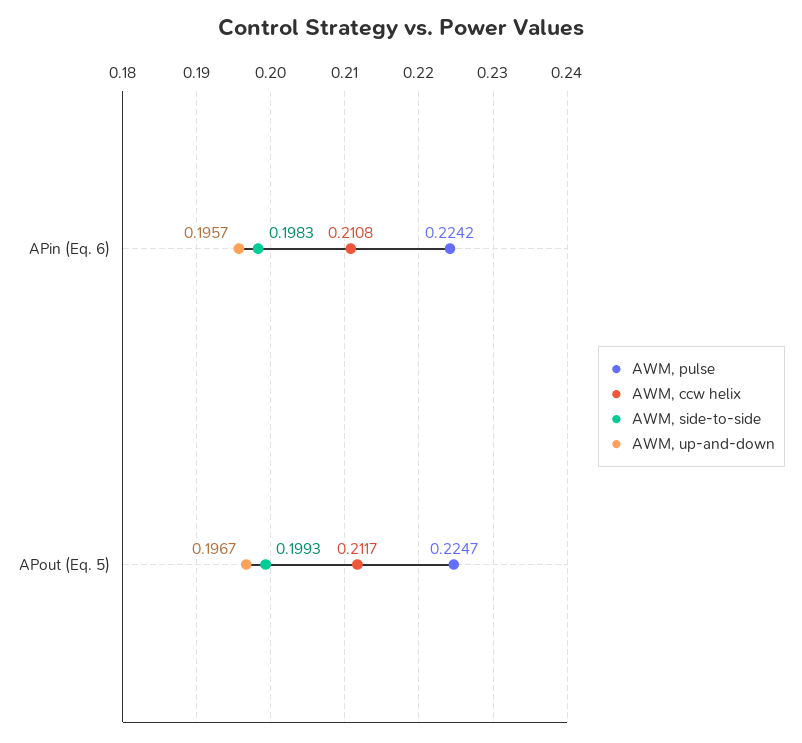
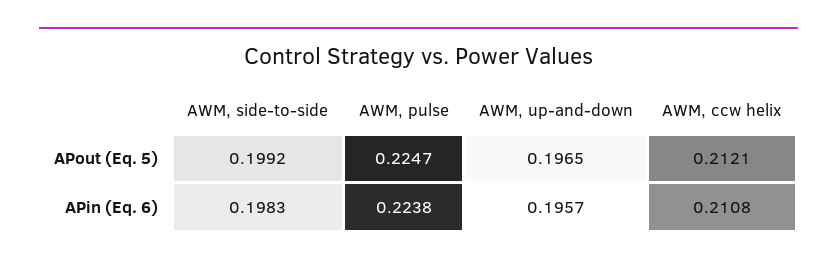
AWM, pulse, APin (Eq. 6): 0.2242 -> 0.2238
AWM, ccw helix, APout (Eq. 5): 0.2117 -> 0.2121
AWM, side-to-side, APout (Eq. 5): 0.1993 -> 0.1992
AWM, up-and-down, APout (Eq. 5): 0.1967 -> 0.1965

